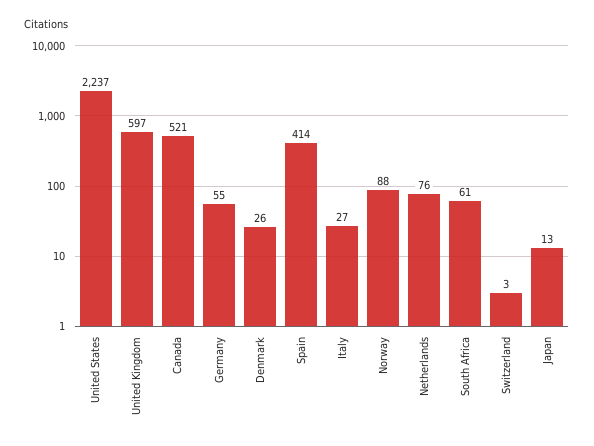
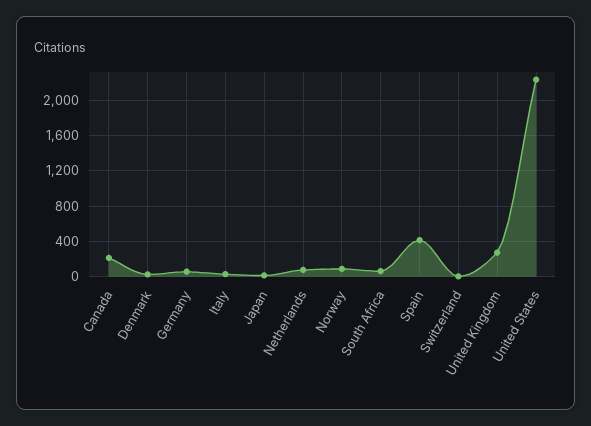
United Kingdom: 597 -> 300
Canada: 521 -> 200

